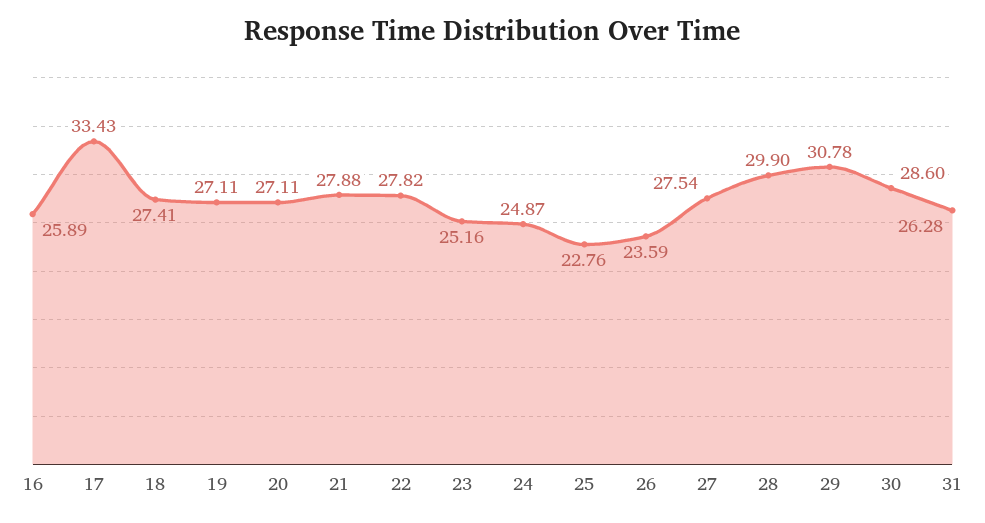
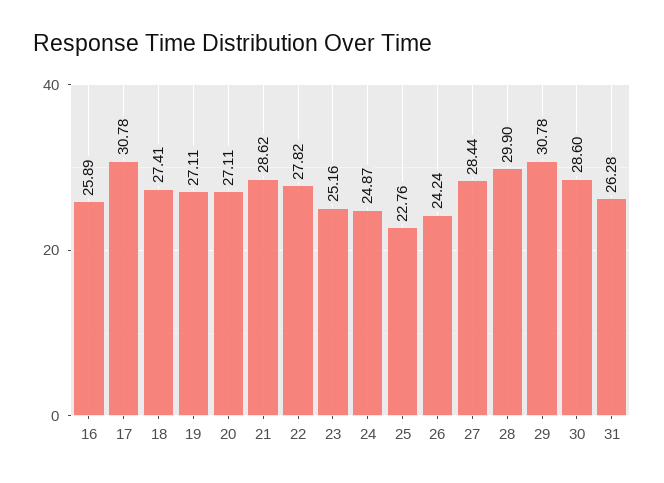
17: 33.43 -> 30.78
21: 27.88 -> 28.62
26: 23.59 -> 24.24
27: 27.54 -> 28.44

